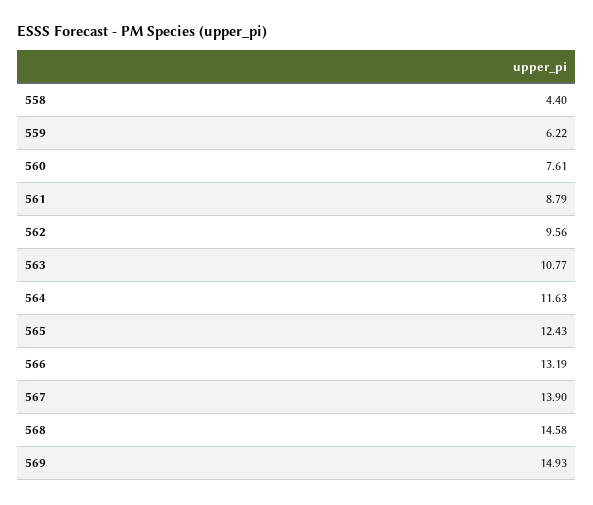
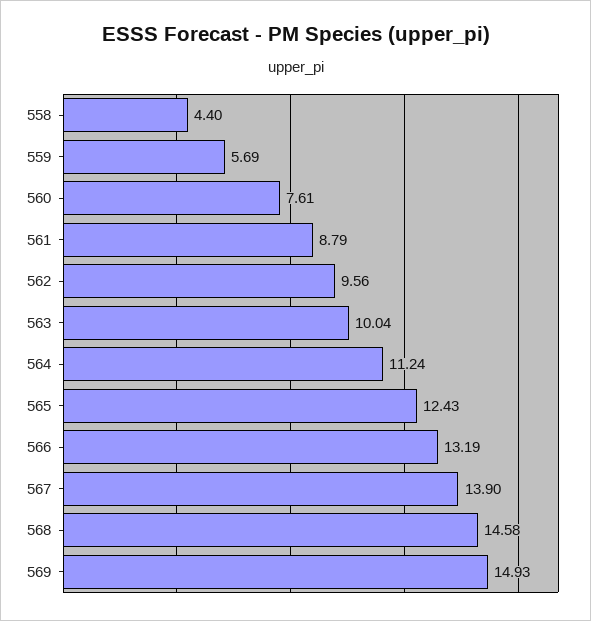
559: 6.22 -> 5.69
563: 10.77 -> 10.04
564: 11.63 -> 11.24

